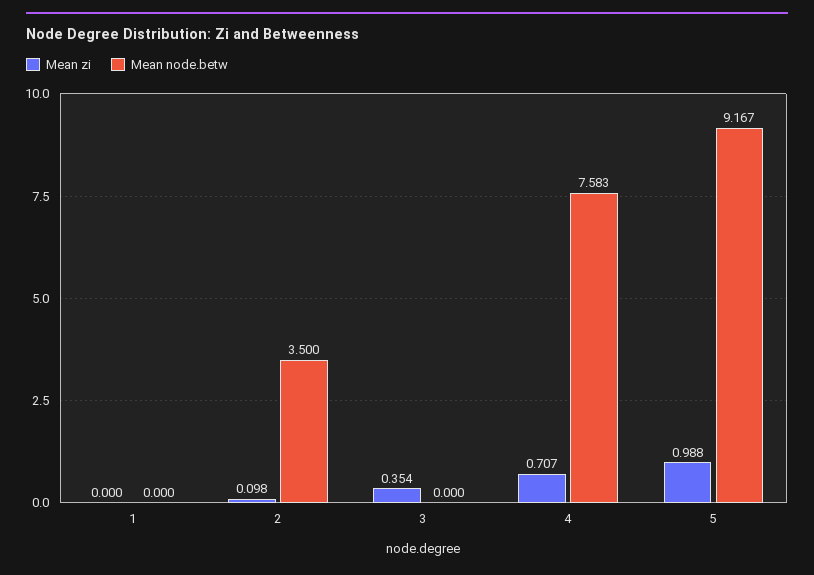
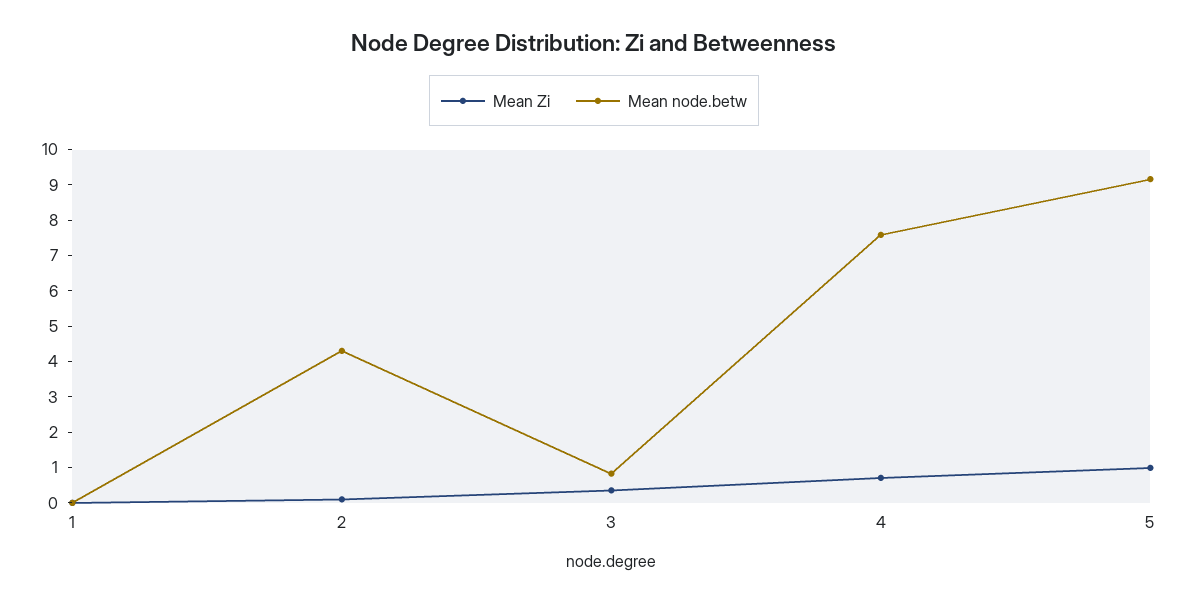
Mean node.betw, 2: 3.5 -> 4.25
Mean node.betw, 3: 0 -> 0.75

